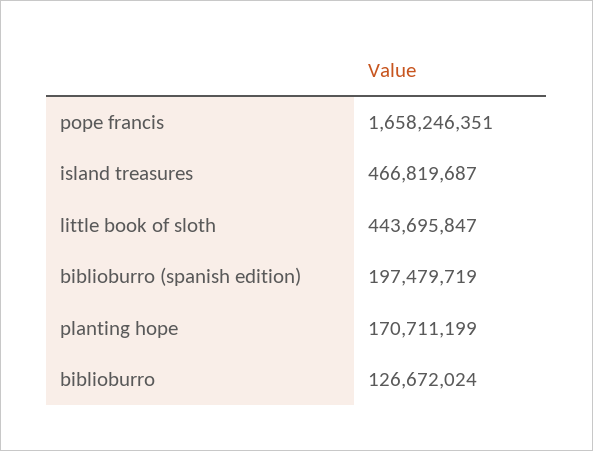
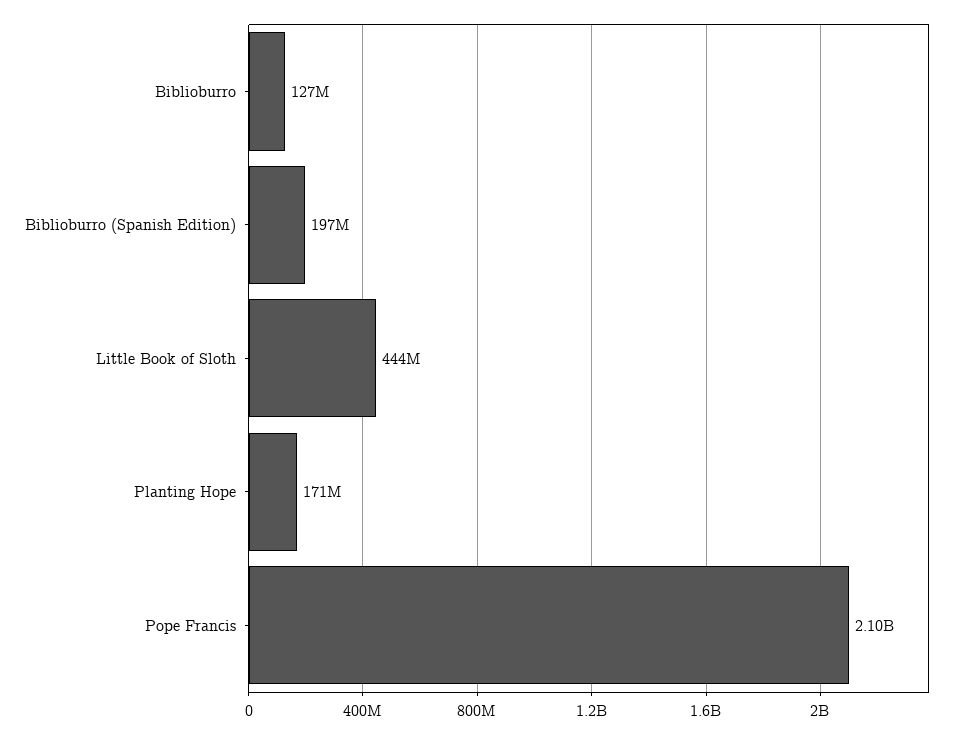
pope francis: 1658246351 -> 2100000000
island treasures: 466819687 -> none

